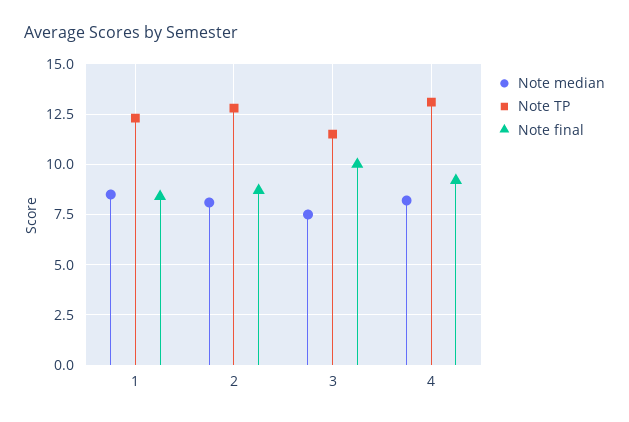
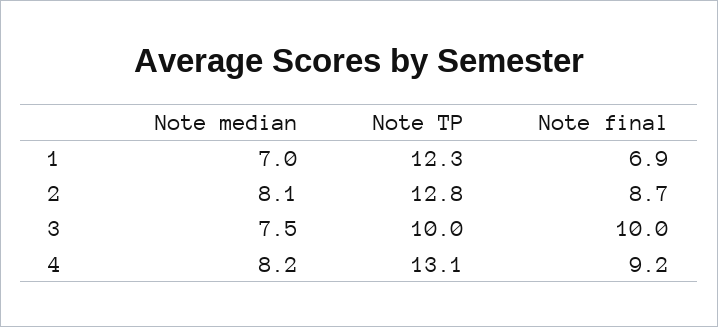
Note median, 1: 8.5 -> 7
Note final, 1: 8.5 -> 6.9
Note TP, 3: 11.5 -> 10

